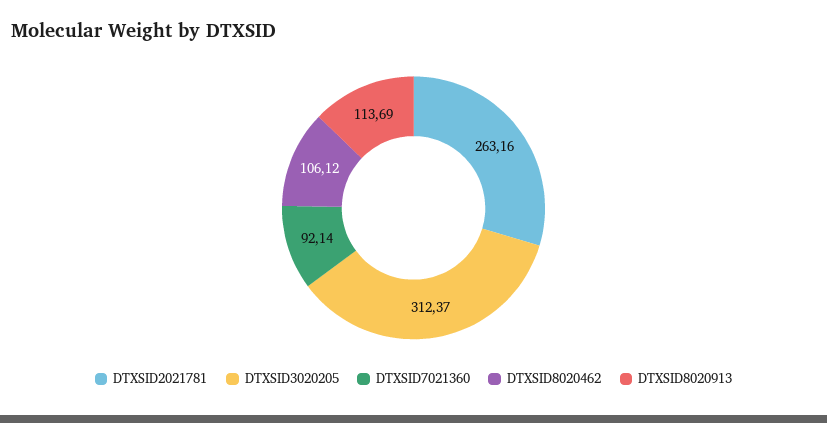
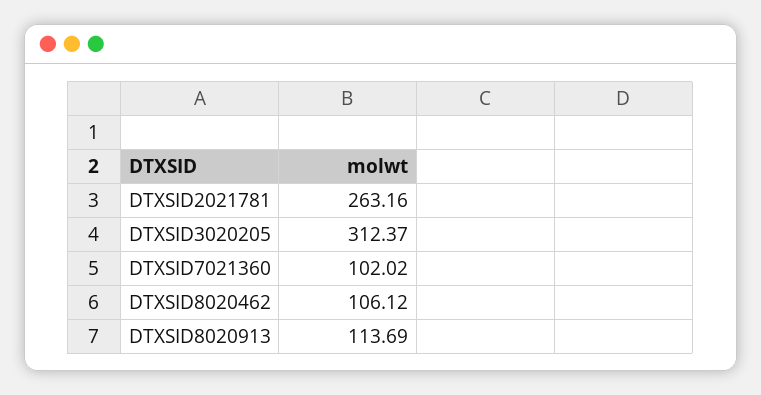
DTXSID7021360: 92.14 -> 102.02

